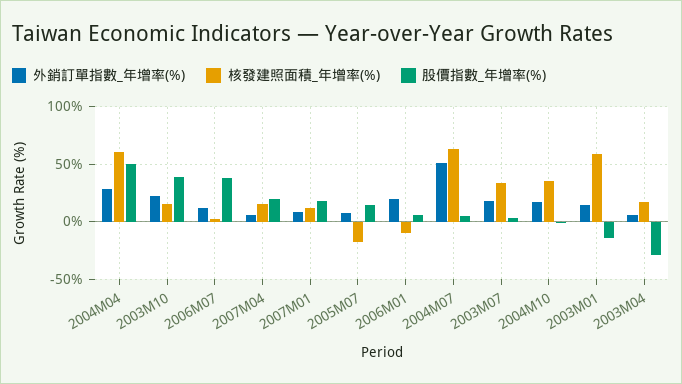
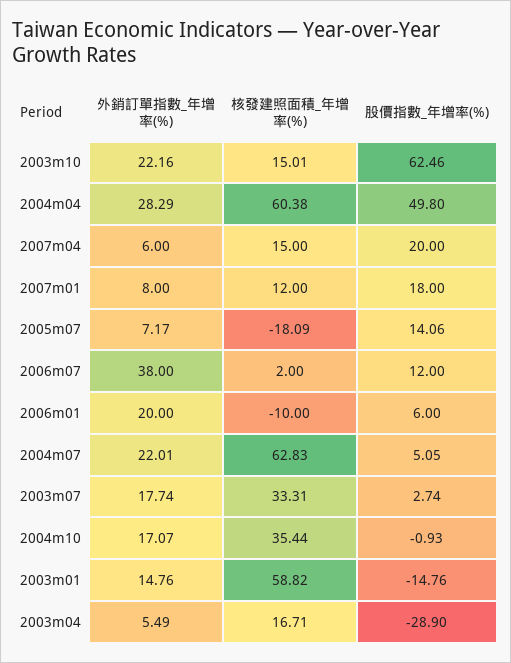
股價指數_年增率(%), 2003M10: 40 -> 62.46
外銷訂單指數_年增率(%), 2006M07: 10 -> 38
股價指數_年增率(%), 2006M07: 40 -> 12
外銷訂單指數_年增率(%), 2004M07: 50 -> 22.01

